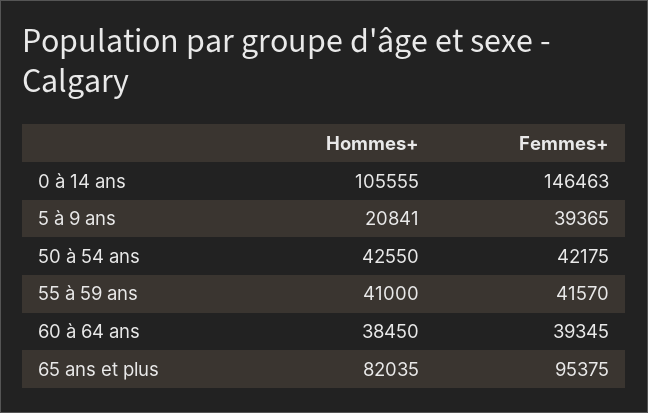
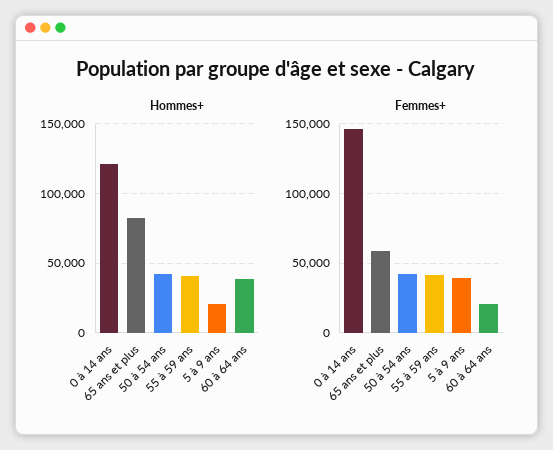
Hommes+, 0 à 14 ans: 105555 -> 120000
Femmes+, 60 à 64 ans: 39345 -> 20000
Femmes+, 65 ans et plus: 95375 -> 60000

